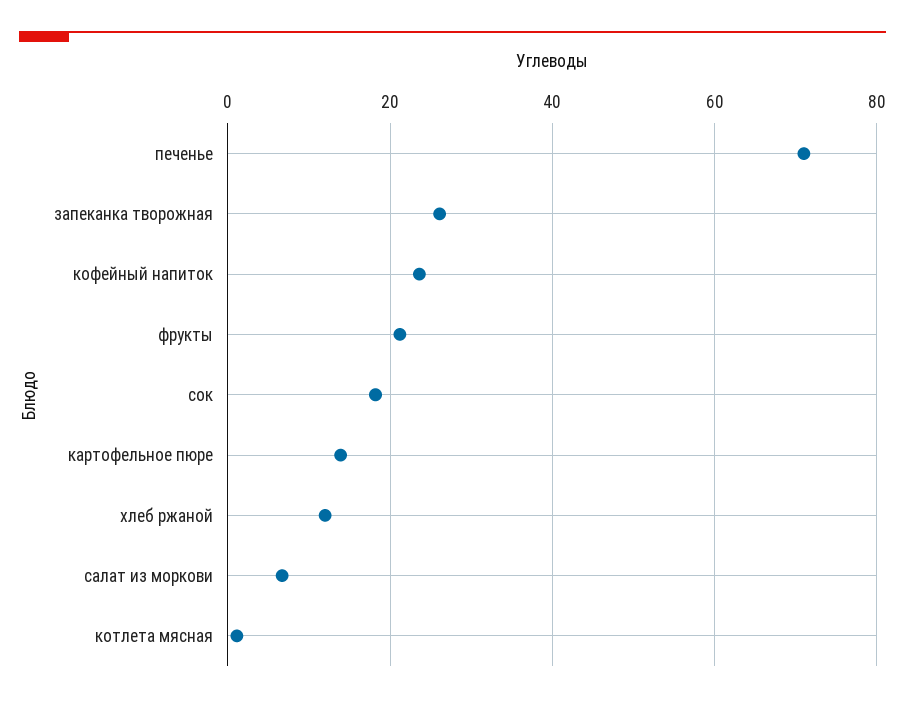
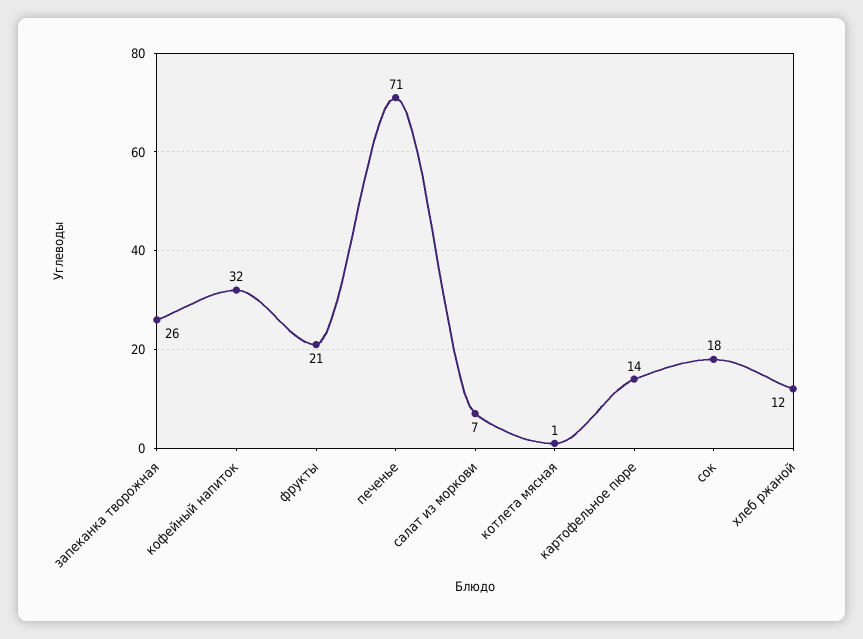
кофейный напиток: 24 -> 32

